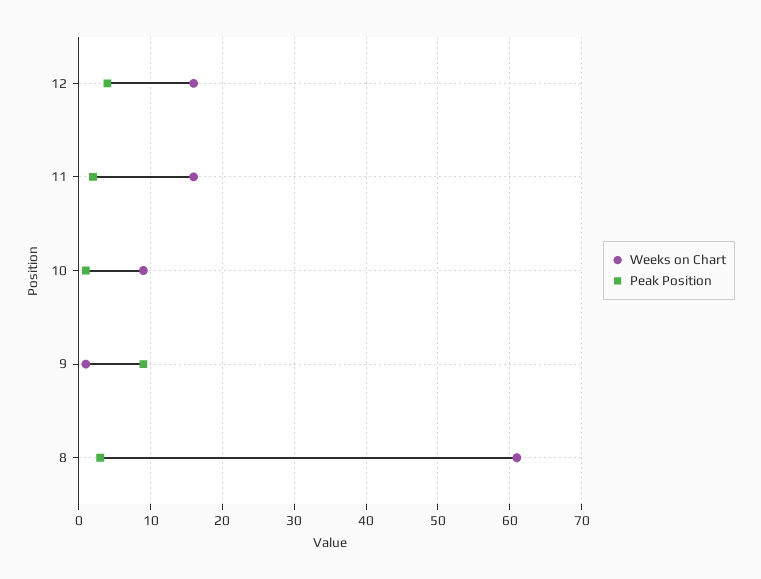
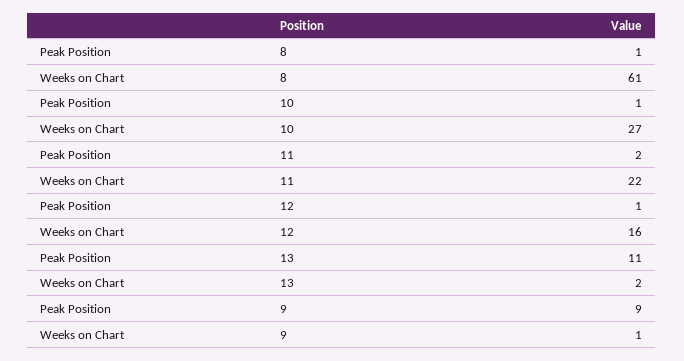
Peak Position, 12: 4 -> 1
Weeks on Chart, 11: 16 -> 22
Weeks on Chart, 10: 9 -> 27
Peak Position, 8: 3 -> 1
Peak Position, 13: none -> 11
Weeks on Chart, 13: none -> 2

